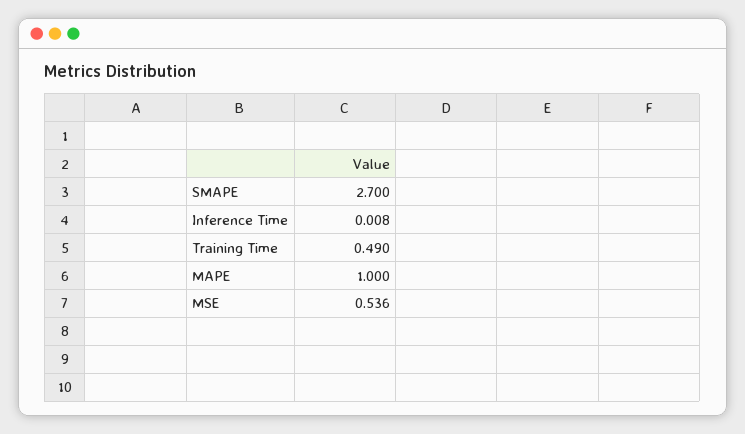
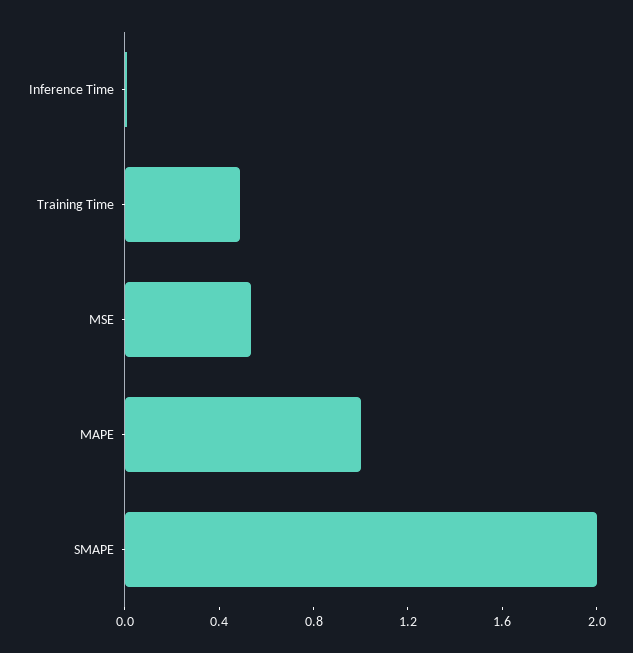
SMAPE: 2.7 -> 2

